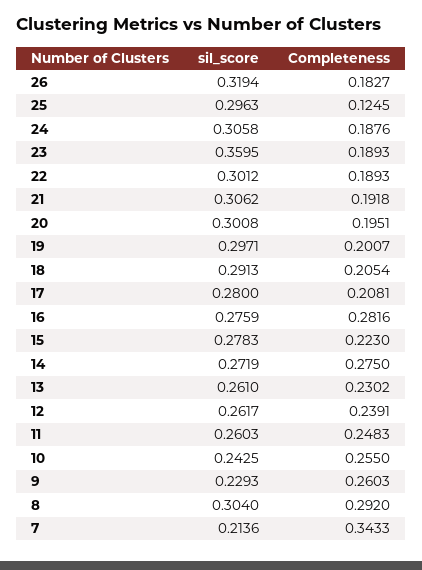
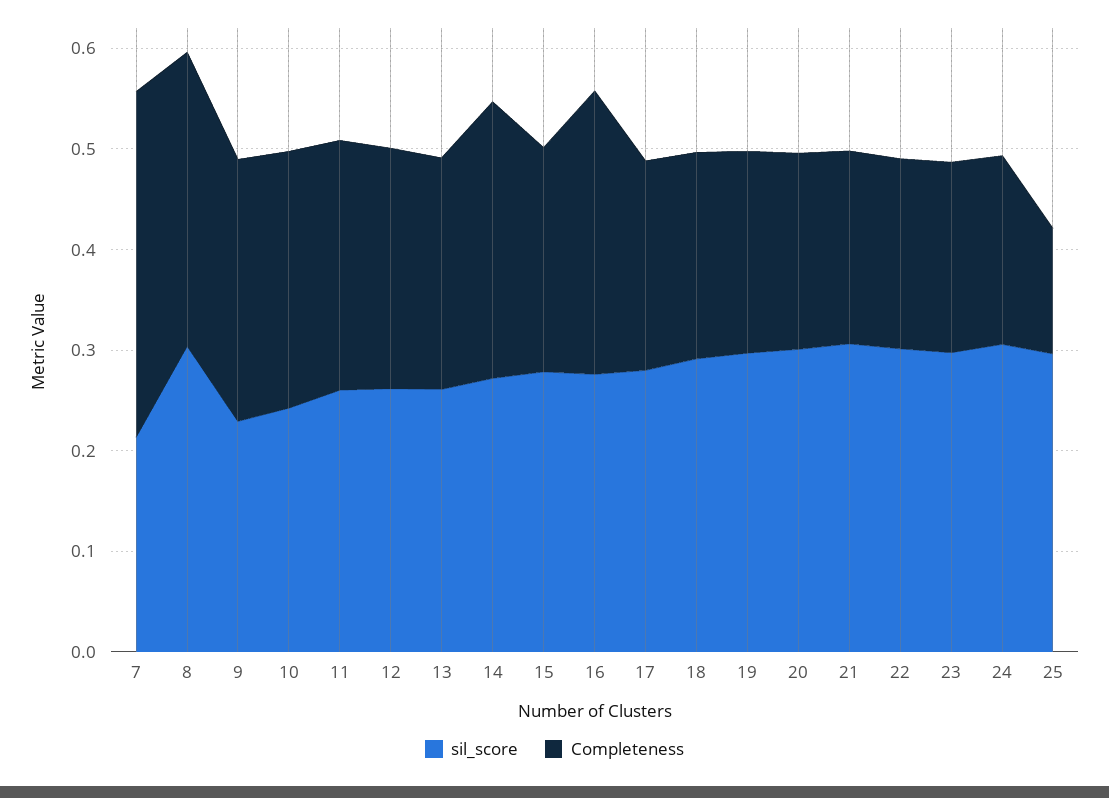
sil_score, 26: 0.3194 -> none
Completeness, 26: 0.1827 -> none
sil_score, 23: 0.3595 -> 0.3

